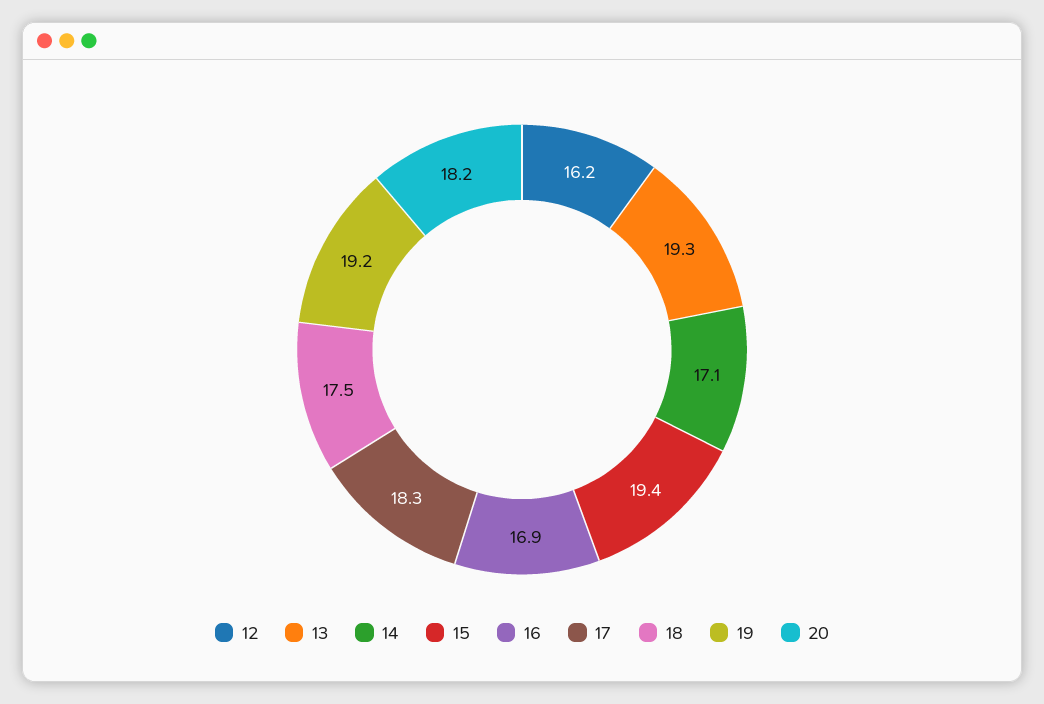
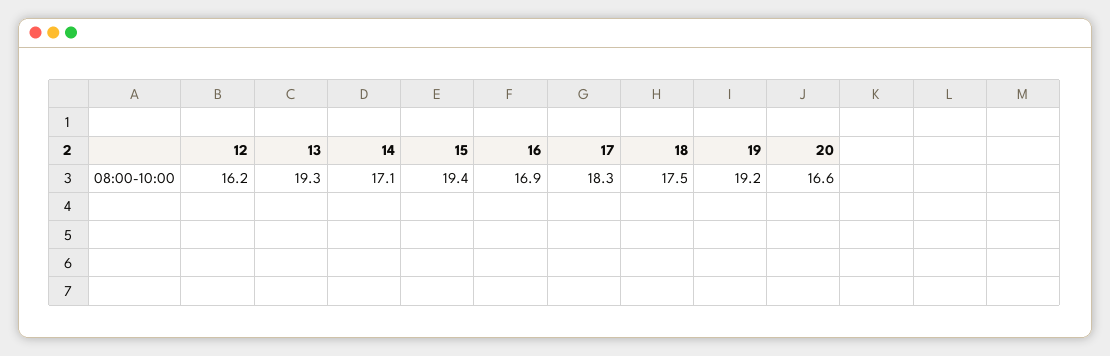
20: 18.2 -> 16.6

